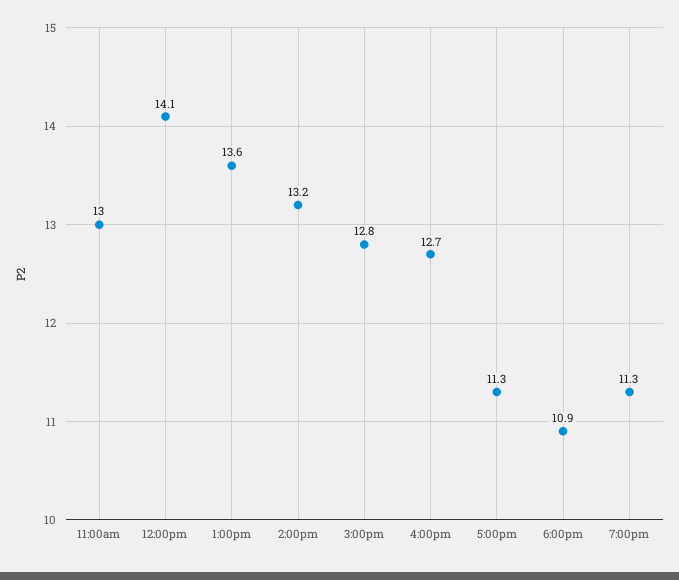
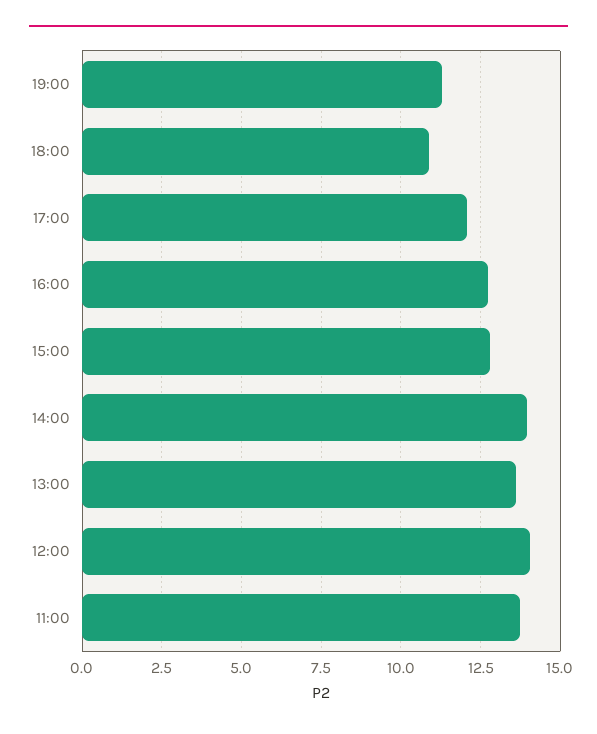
11:00am: 13 -> 13.75
2:00pm: 13.2 -> 14
5:00pm: 11.3 -> 12

